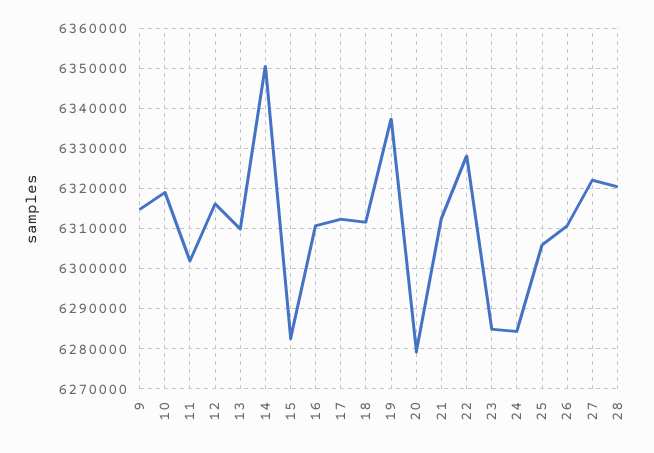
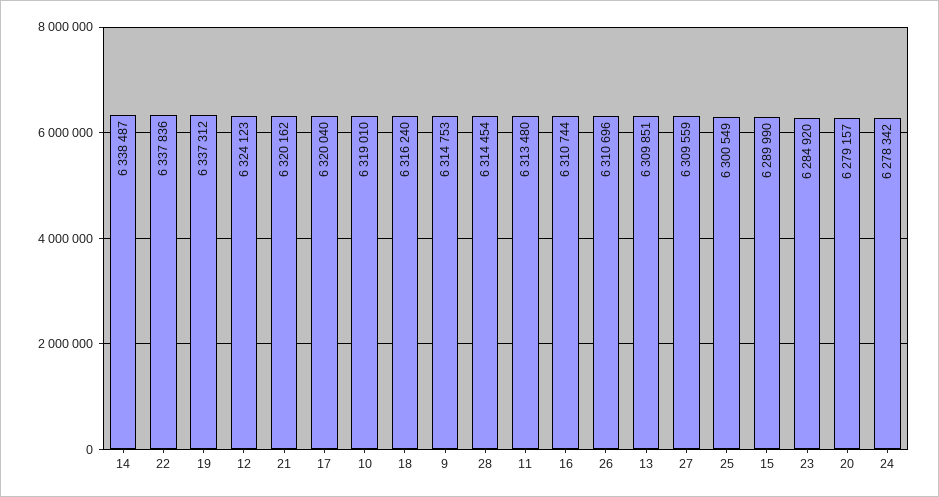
11: 6302000 -> 6313480
12: 6316000 -> 6324123
14: 6350000 -> 6338487
15: 6282000 -> 6289990
17: 6312000 -> 6320040
18: 6312000 -> 6316240
21: 6312000 -> 6320162
22: 6328000 -> 6337836
24: 6284000 -> 6278342
25: 6306000 -> 6300549
27: 6322000 -> 6309559
28: 6320000 -> 6314454

